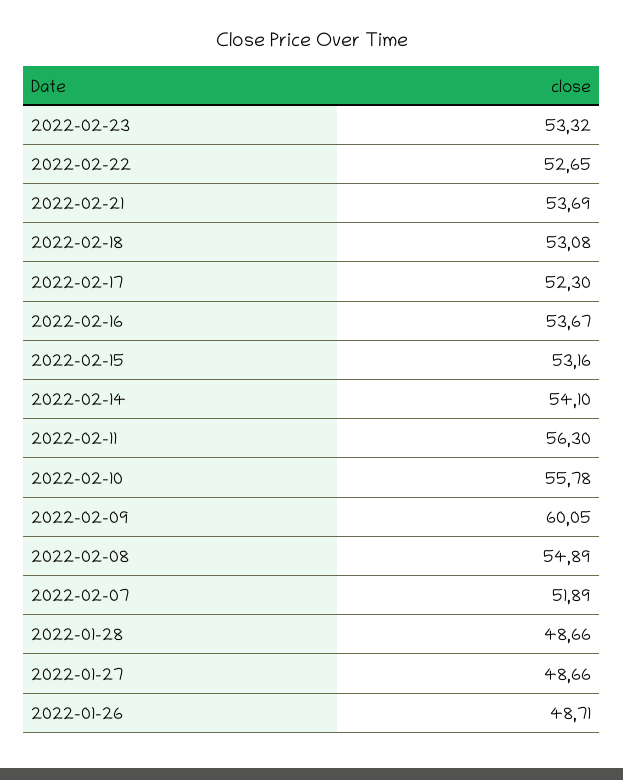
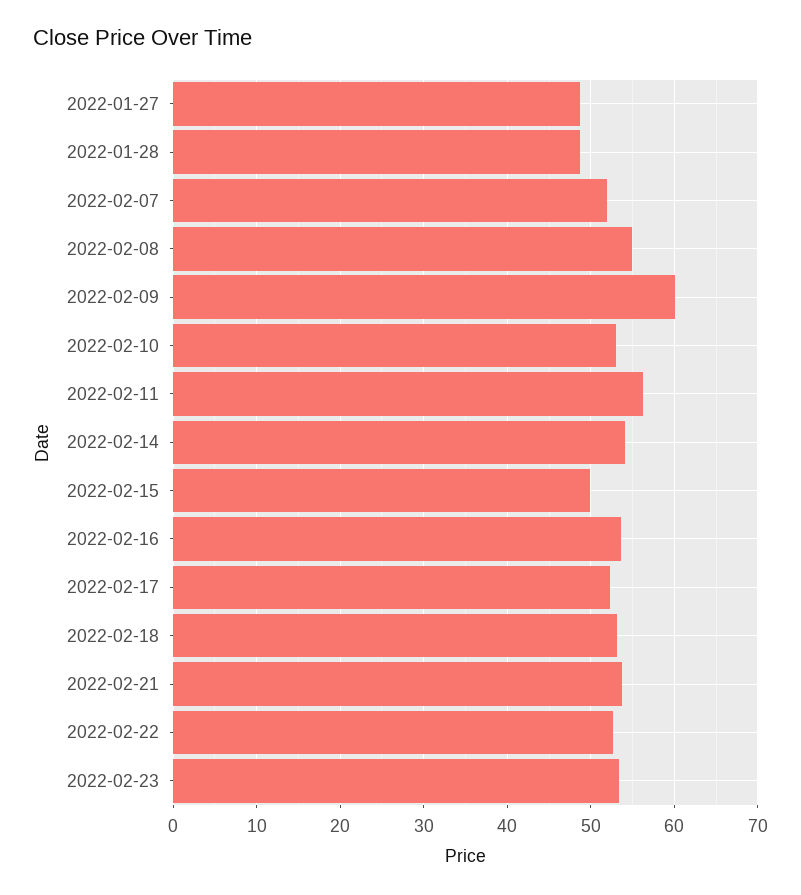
2022-02-15: 53.16 -> 50
2022-02-10: 55.78 -> 53
2022-01-26: 48.71 -> none

